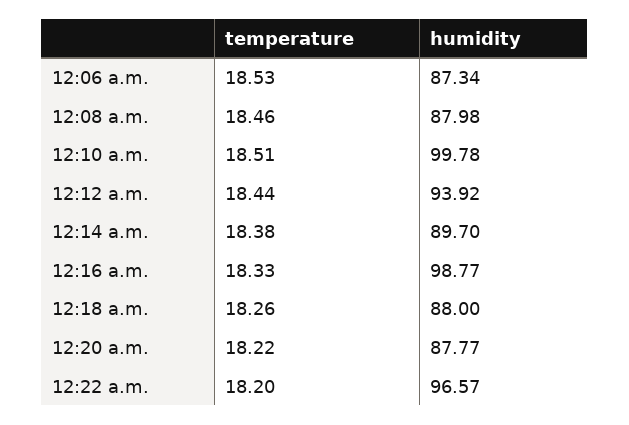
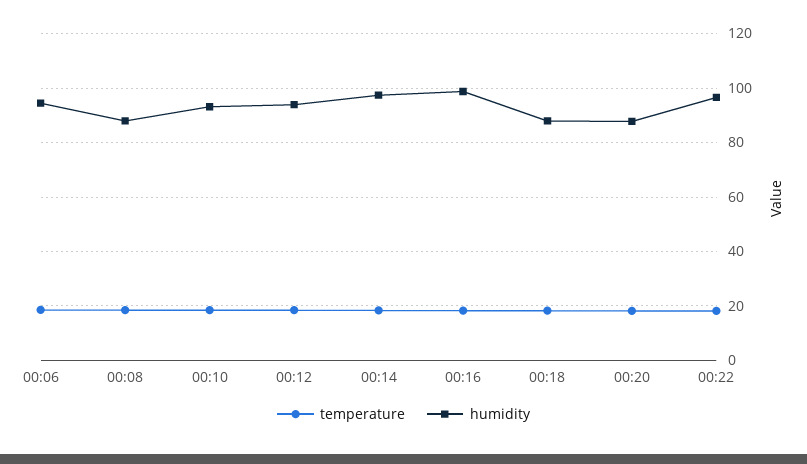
humidity, 12:06 a.m.: 87.34 -> 95
humidity, 12:10 a.m.: 99.78 -> 92.5
humidity, 12:14 a.m.: 89.7 -> 97.5

